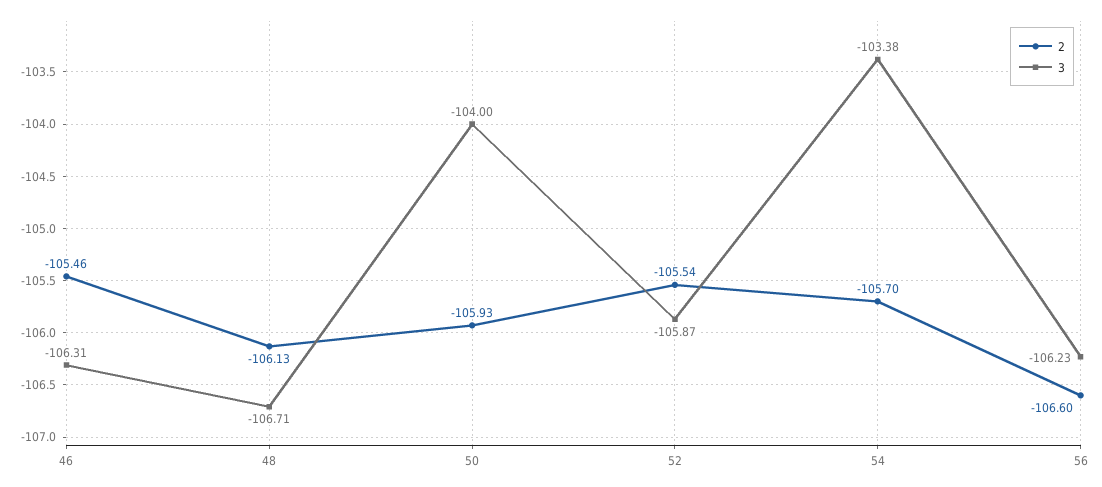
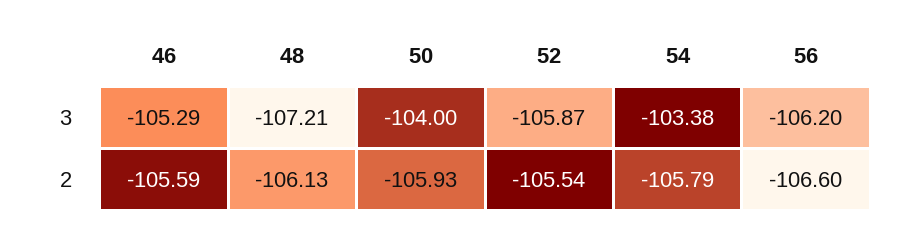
2, 46: -105.46 -> -105.59
3, 46: -106.31 -> -105.29
3, 48: -106.71 -> -107.21
2, 54: -105.7 -> -105.79
3, 56: -106.23 -> -106.2

